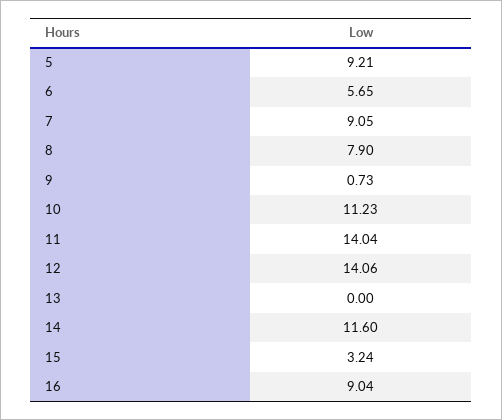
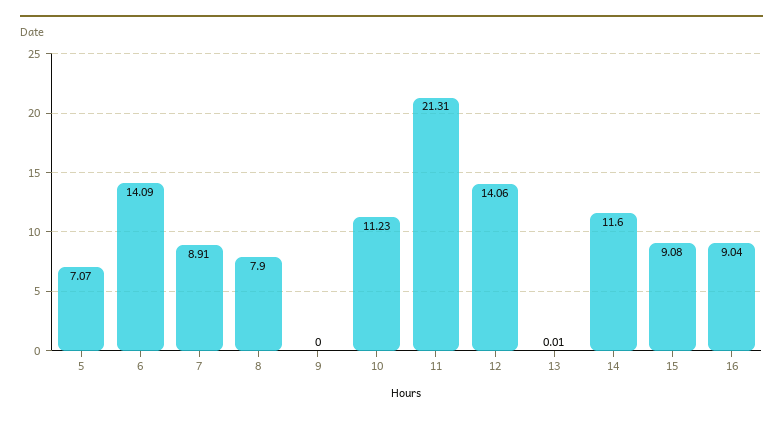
5: 9.21 -> 7.07
6: 5.65 -> 14.09
7: 9.05 -> 8.91
9: 0.73 -> 0
11: 14.04 -> 21.31
13: 0 -> 0.01
15: 3.24 -> 9.08

